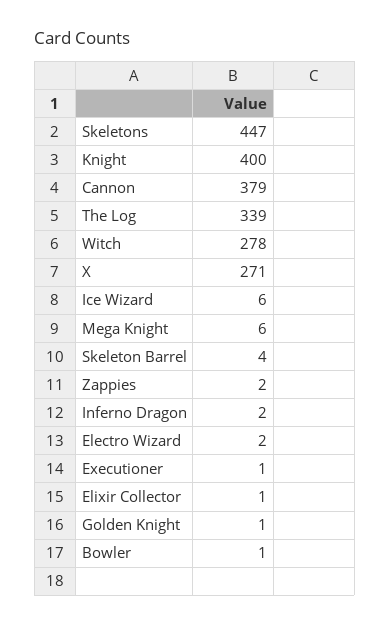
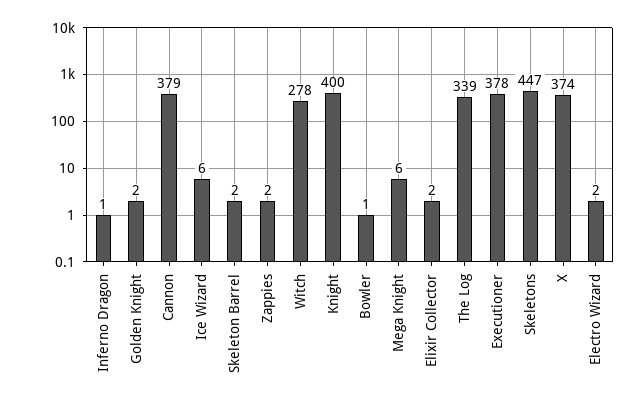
X: 271 -> 374
Skeleton Barrel: 4 -> 2
Inferno Dragon: 2 -> 1
Executioner: 1 -> 378
Elixir Collector: 1 -> 2
Golden Knight: 1 -> 2

